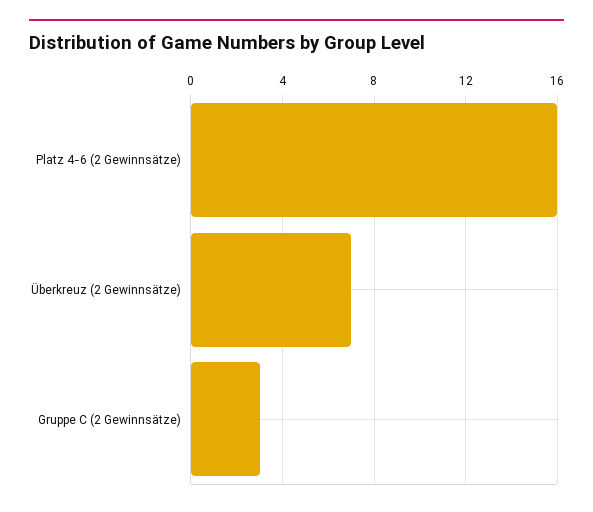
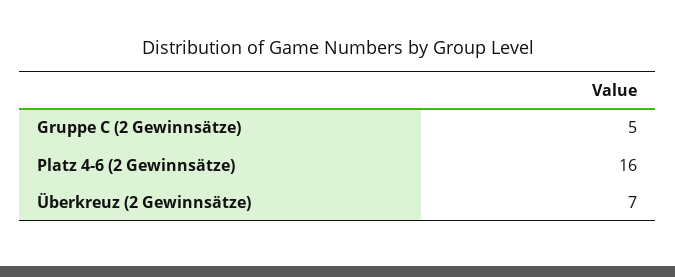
Gruppe C (2 Gewinnsätze): 3 -> 5

